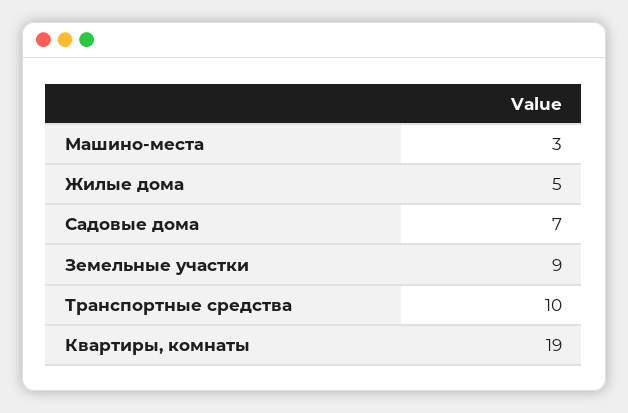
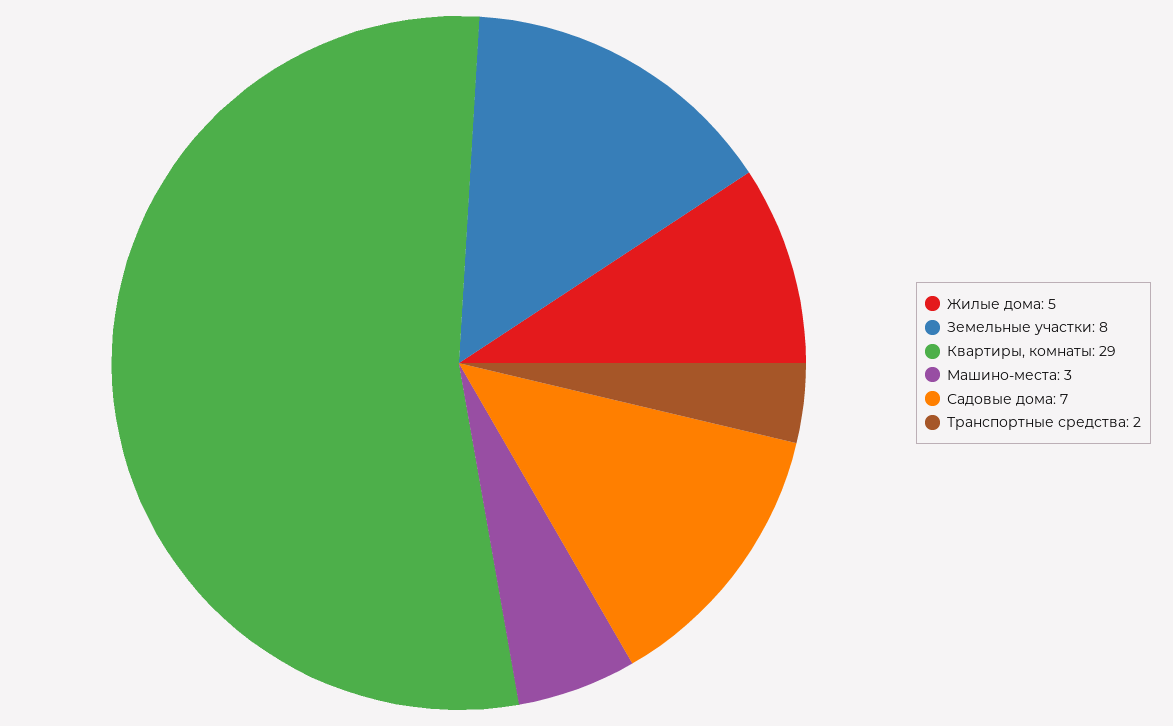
Земельные участки: 9 -> 8
Транспортные средства: 10 -> 2
Квартиры, комнаты: 19 -> 29

